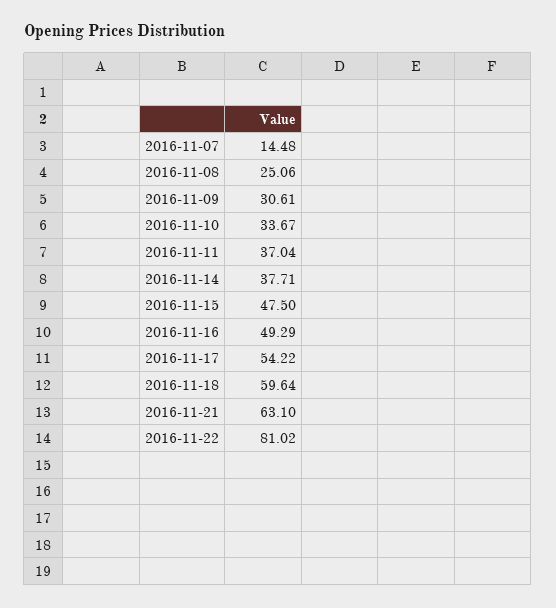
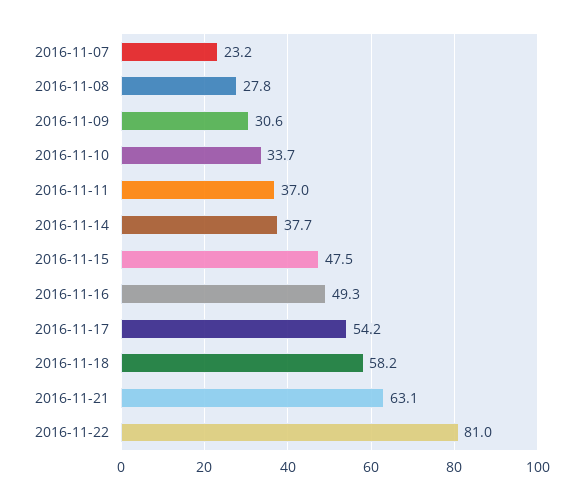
2016-11-07: 14.48 -> 23.2
2016-11-08: 25.06 -> 27.8
2016-11-18: 59.64 -> 58.2

